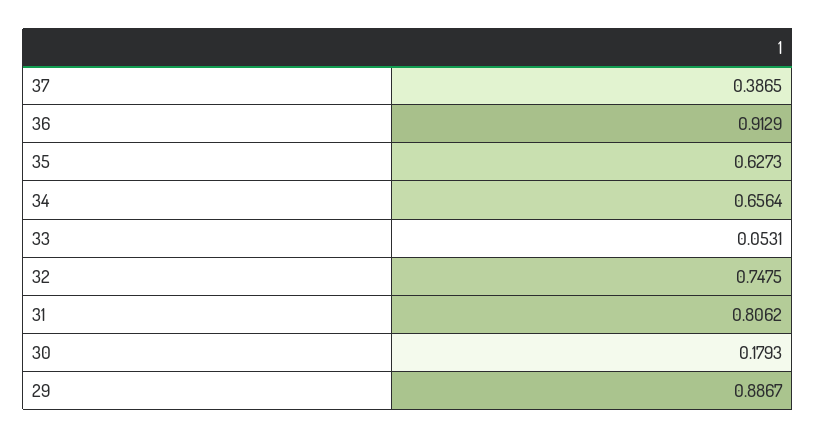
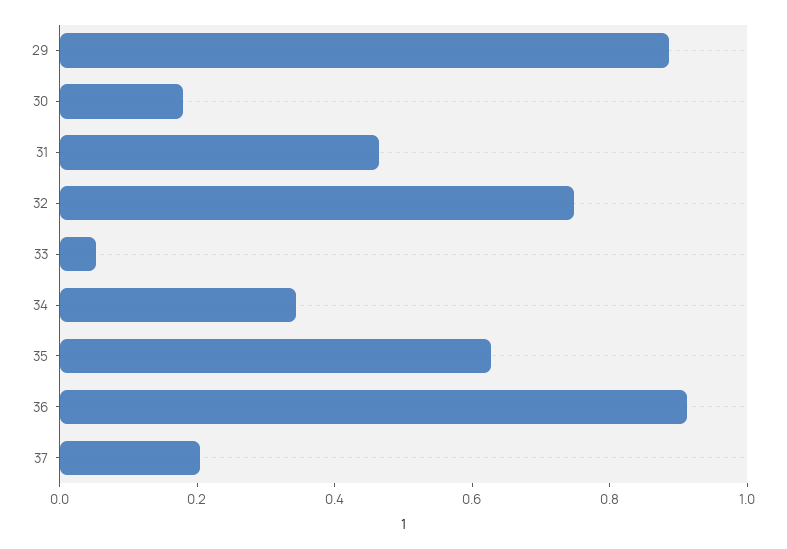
37: 0.3865 -> 0.2
34: 0.6564 -> 0.35
31: 0.8062 -> 0.45

